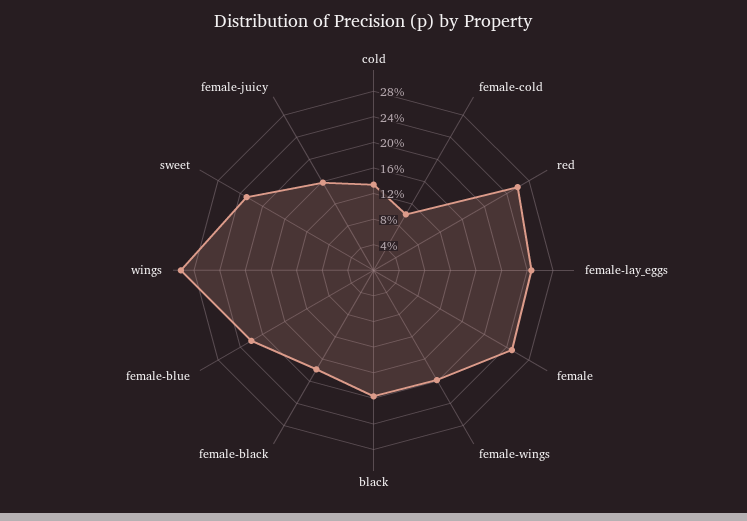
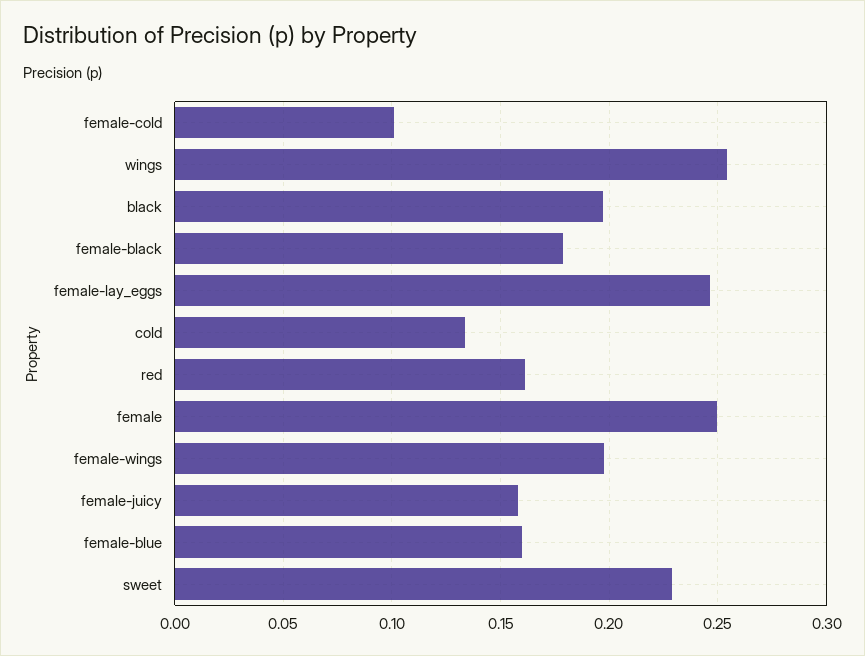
red: 0.26 -> 0.16
female-blue: 0.22 -> 0.16
wings: 0.3 -> 0.255

